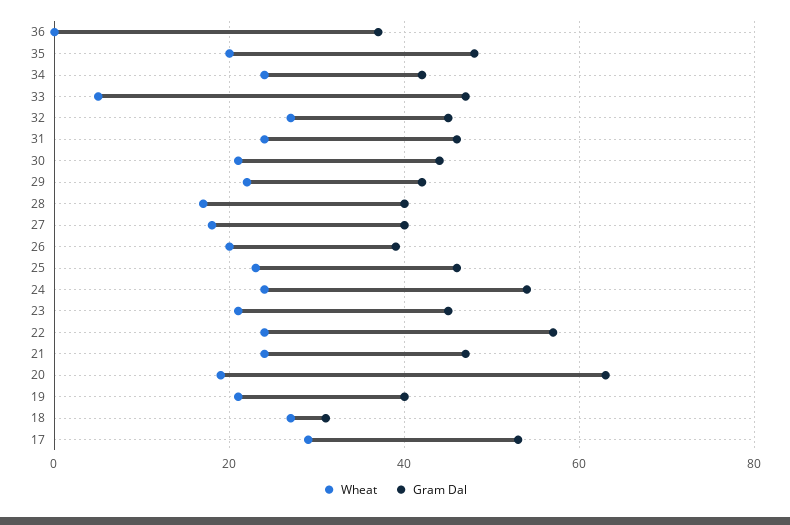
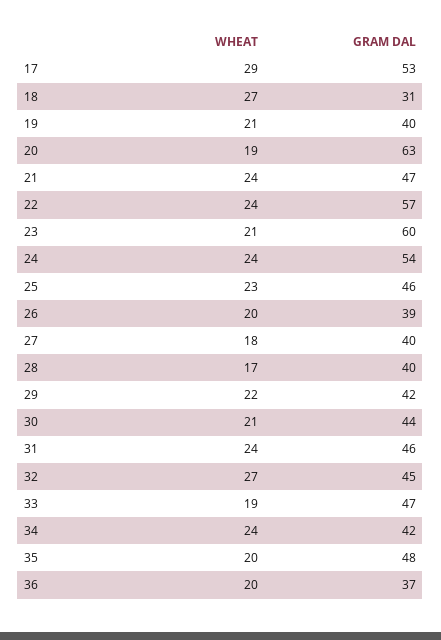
Wheat, 36: 0 -> 20
Wheat, 33: 5 -> 19
Gram Dal, 23: 45 -> 60

